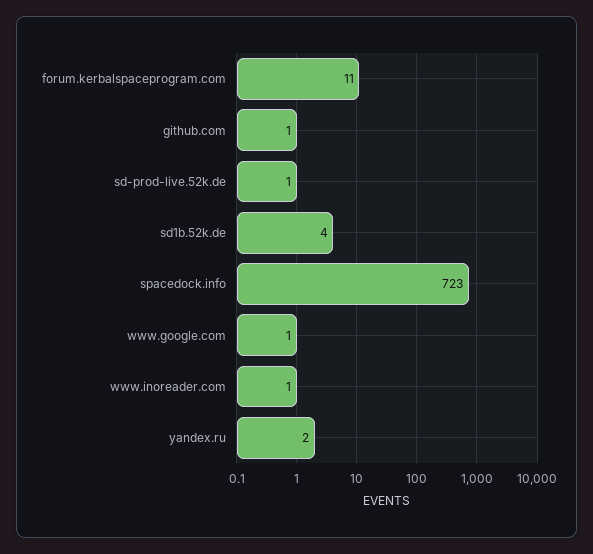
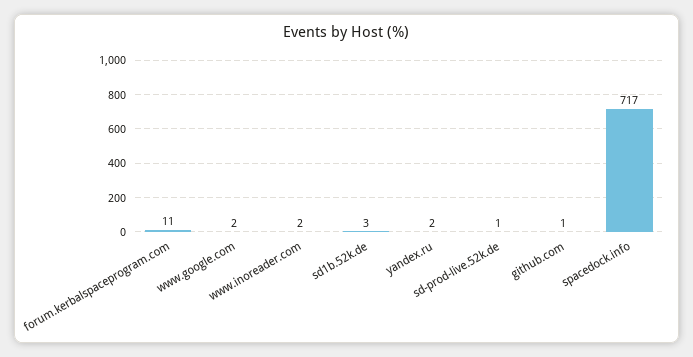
sd1b.52k.de: 4 -> 3
spacedock.info: 723 -> 717
www.google.com: 1 -> 2
www.inoreader.com: 1 -> 2

